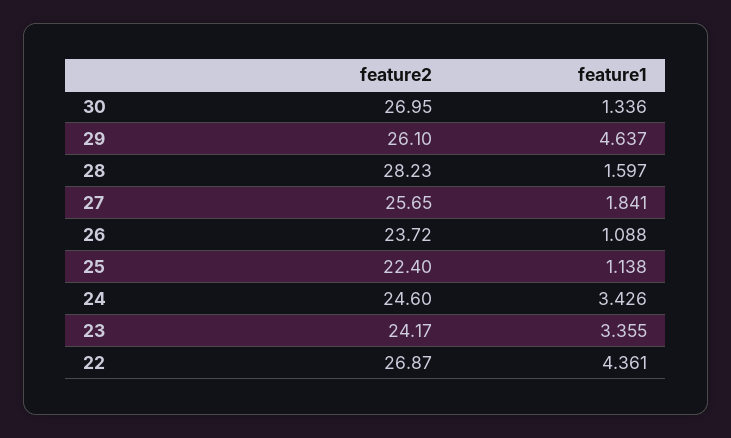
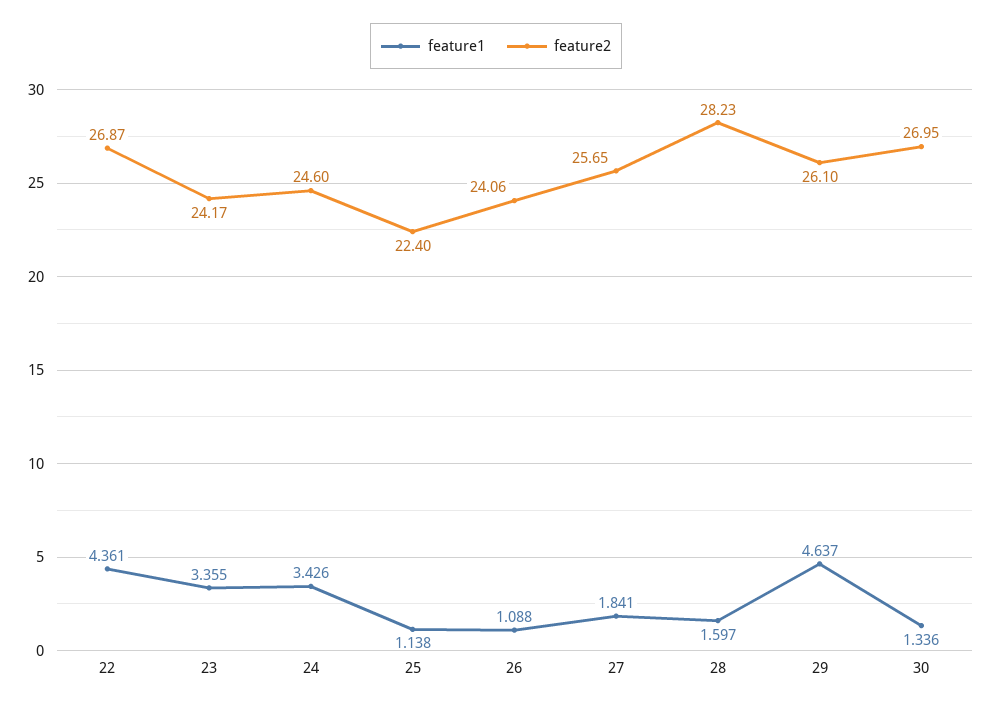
feature2, 26: 23.72 -> 24.06

